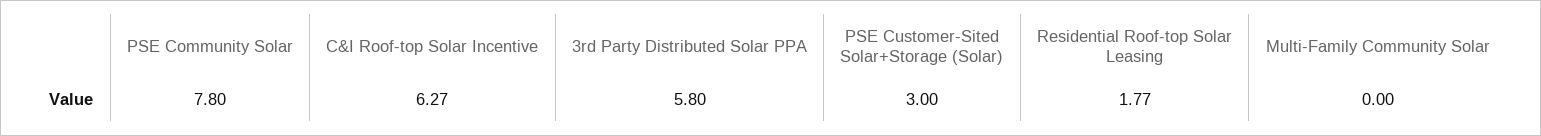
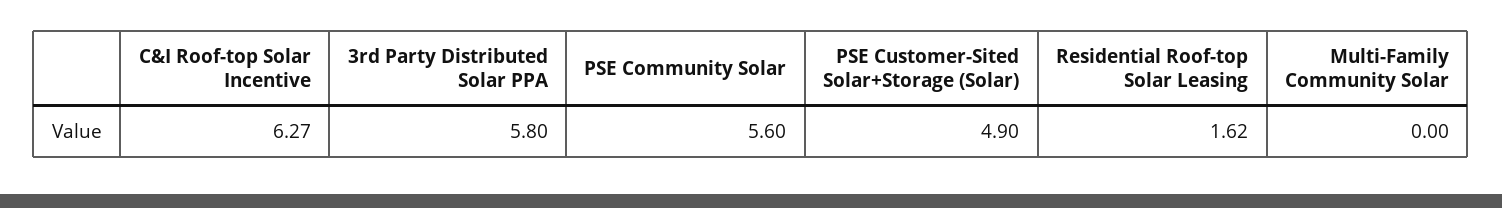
PSE Community Solar: 7.8 -> 5.6
PSE Customer-Sited Solar+Storage (Solar): 3 -> 4.9
Residential Roof-top Solar Leasing: 1.77 -> 1.62

